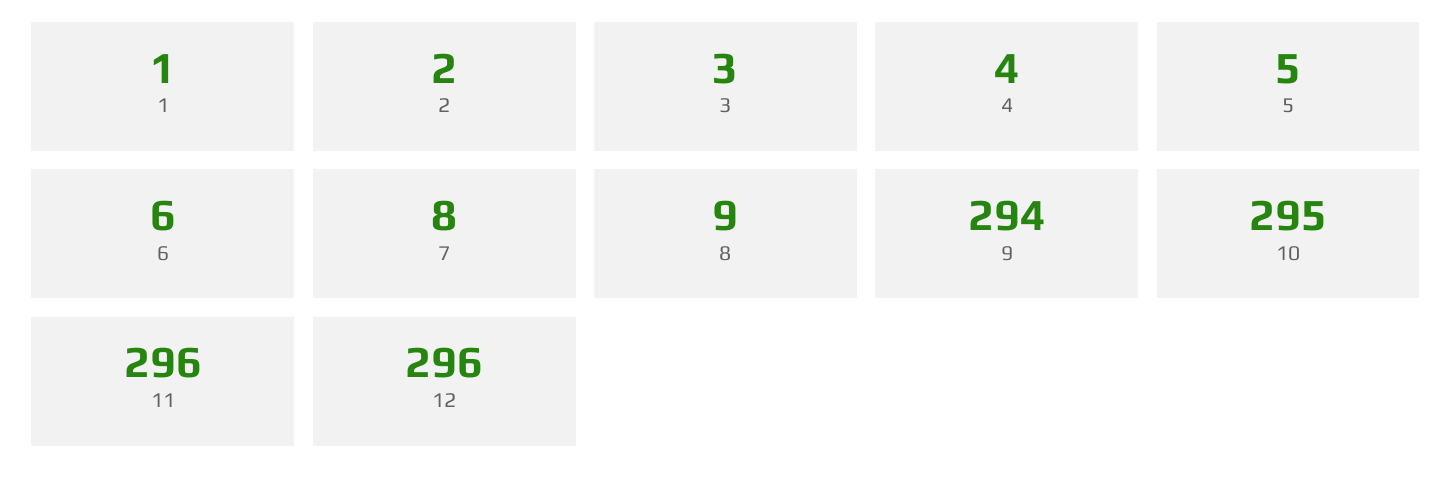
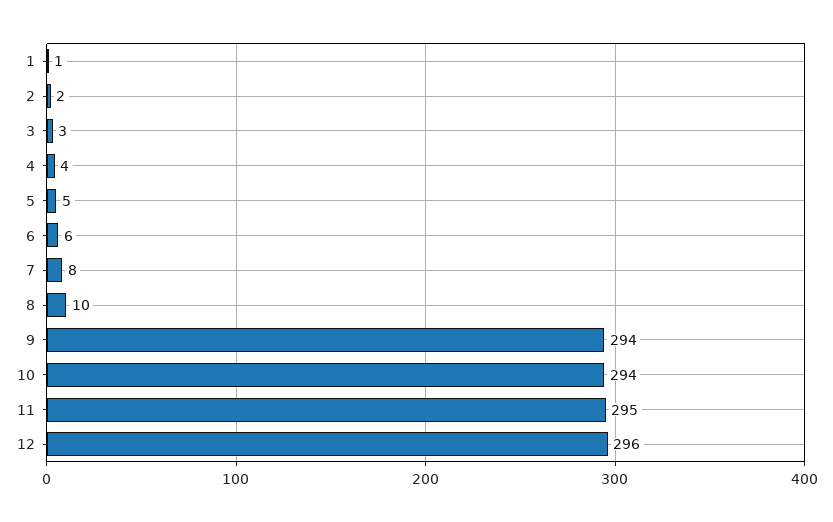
8: 9 -> 10
10: 295 -> 294
11: 296 -> 295

